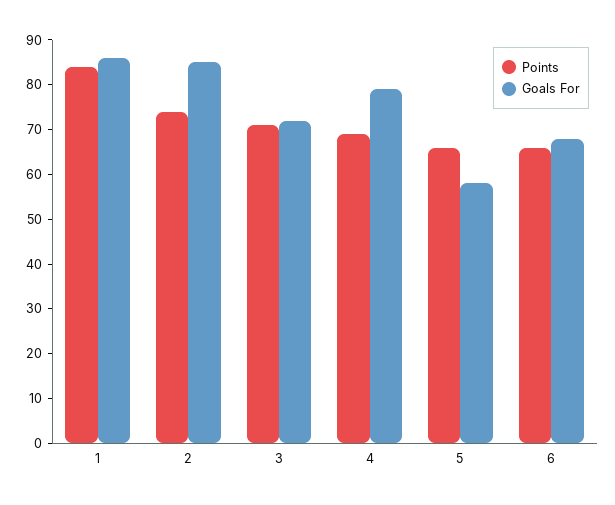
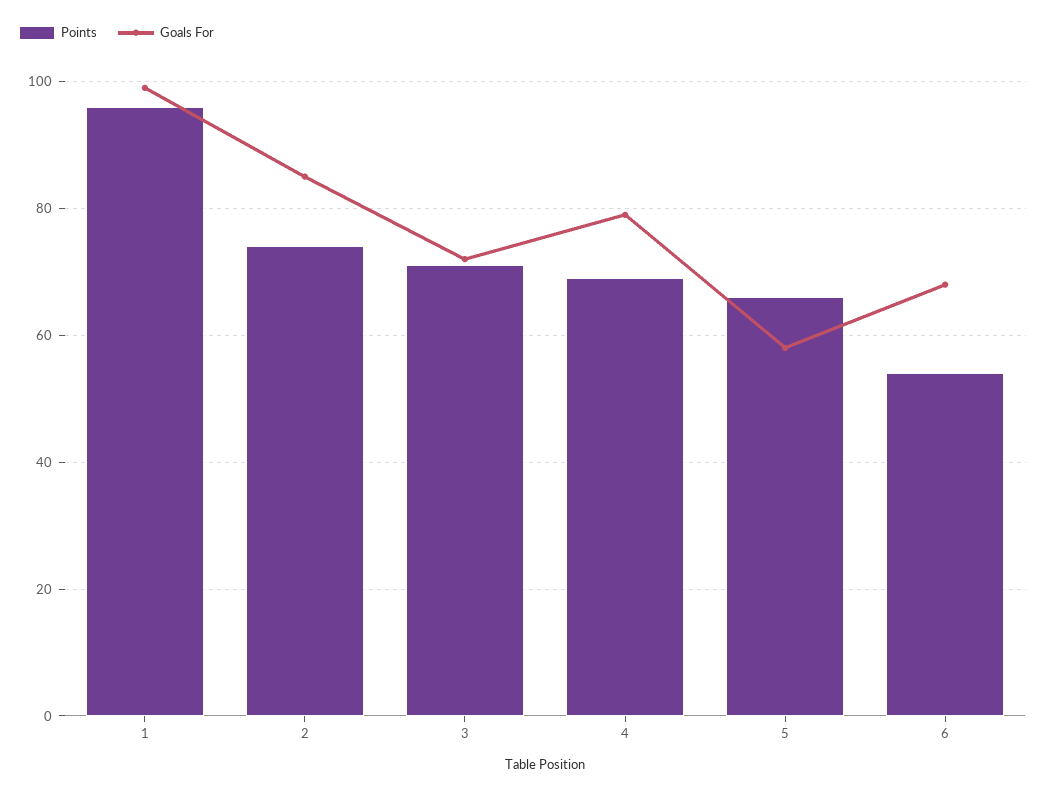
Points, 1: 85 -> 95
Goals For, 1: 85 -> 100
Points, 6: 65 -> 55

